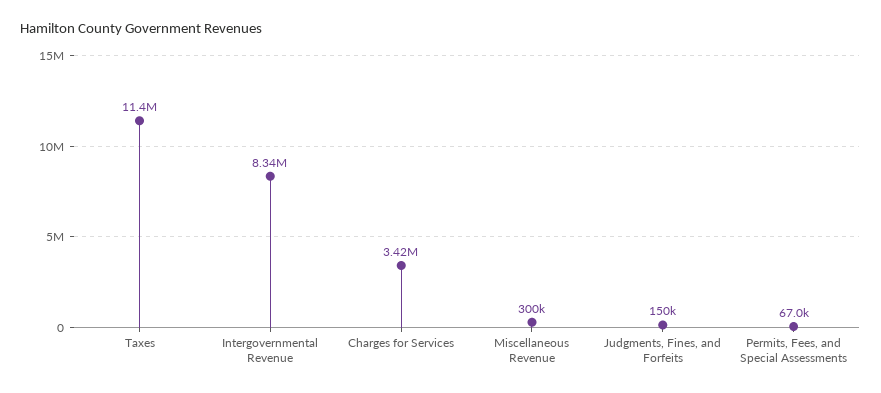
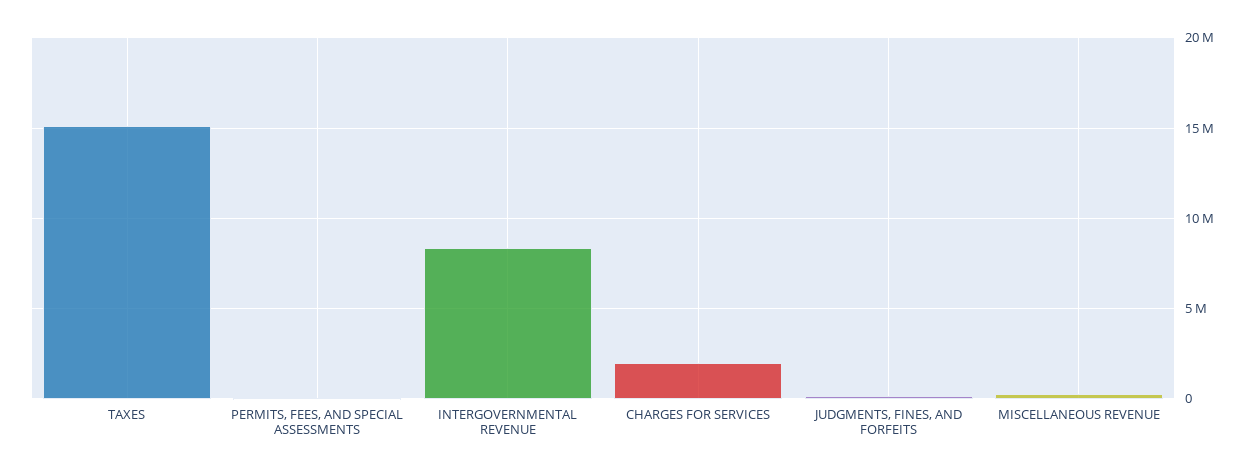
Taxes: 11400000 -> 15000000
Charges for Services: 3420000 -> 2000000

